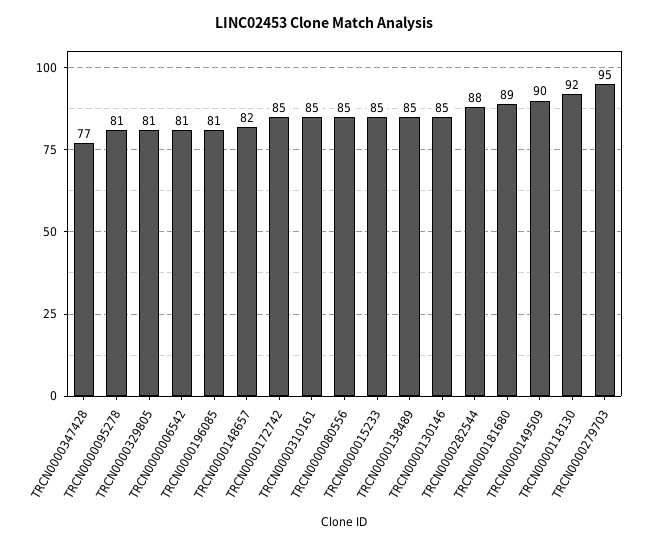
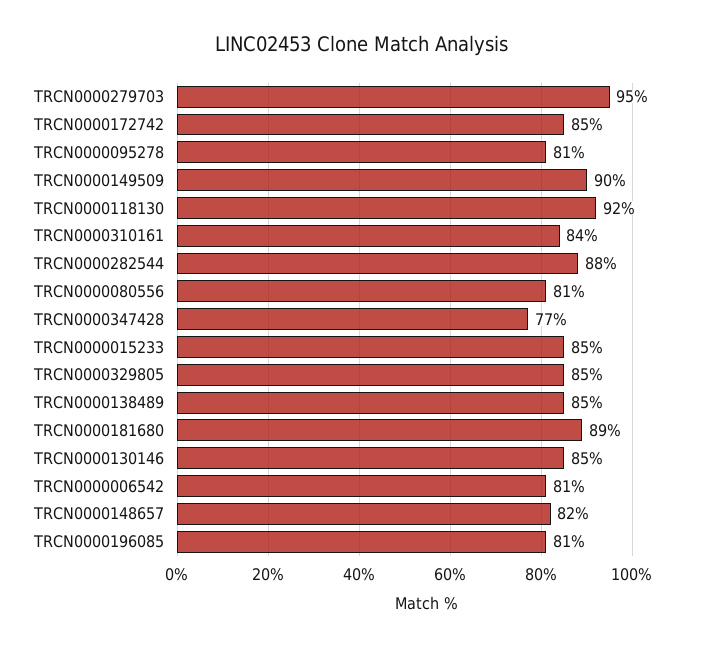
TRCN0000329805: 81 -> 85
TRCN0000310161: 85 -> 84
TRCN0000080556: 85 -> 81

